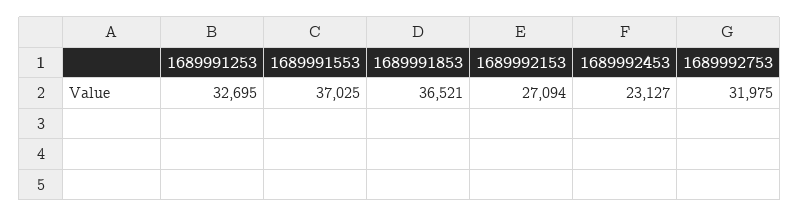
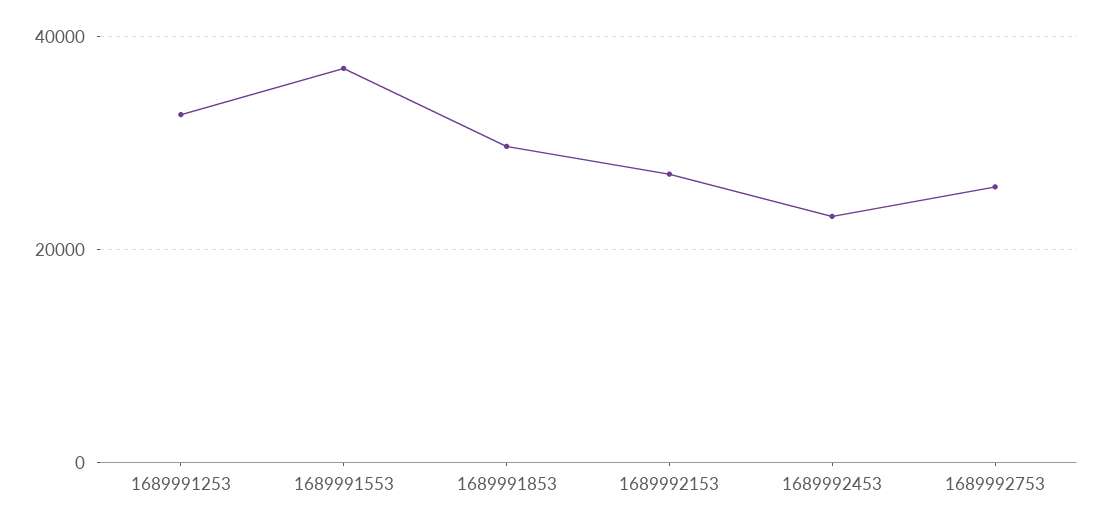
1689991853: 36521 -> 30000
1689992753: 31975 -> 26000

